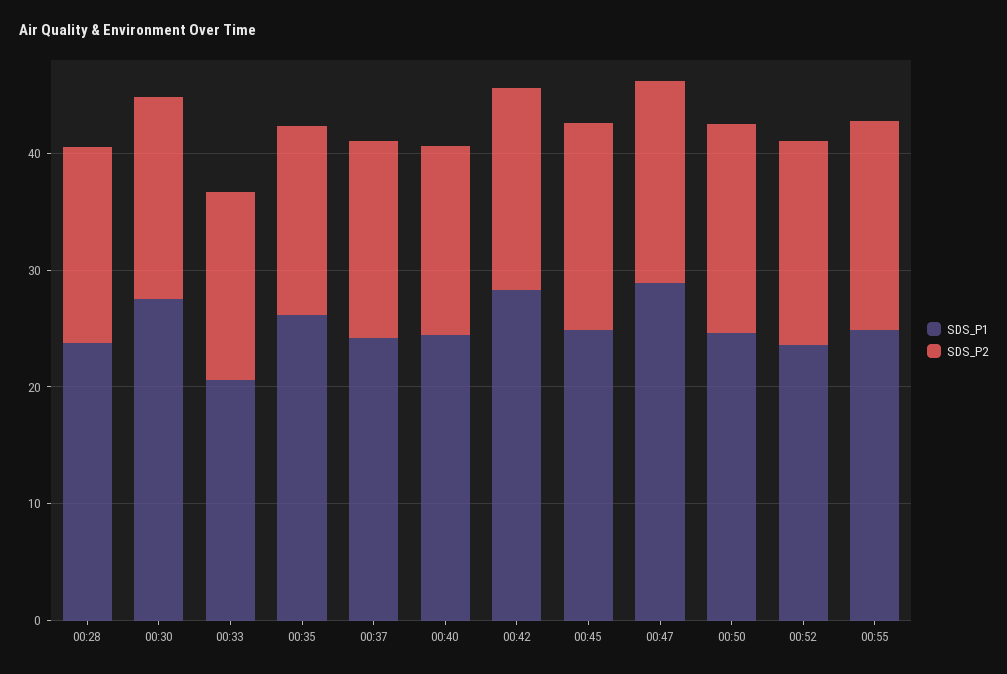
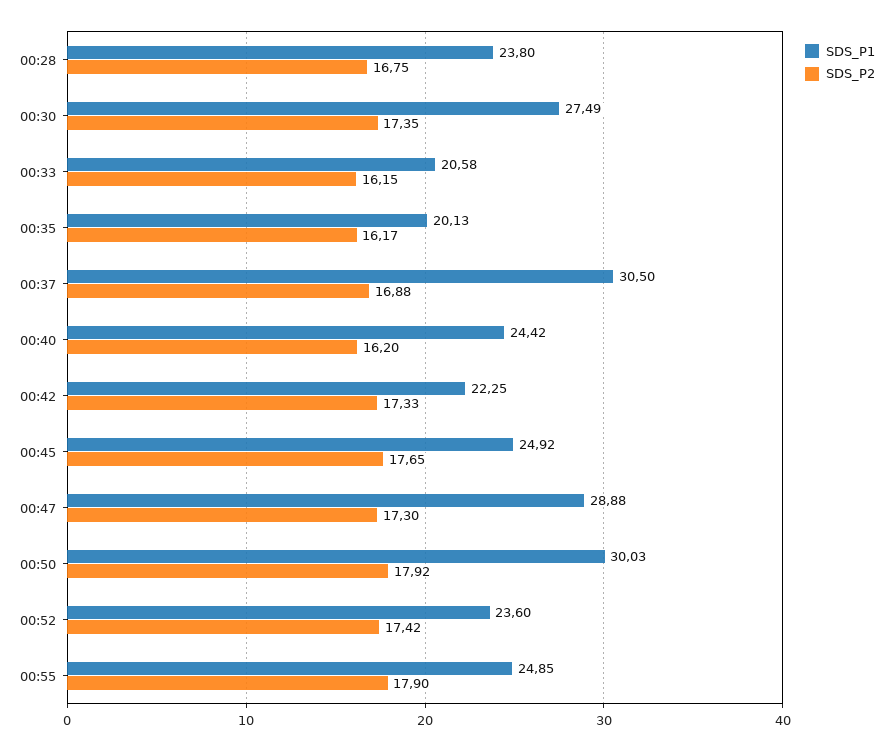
SDS_P1, 00:35: 26 -> 20.13
SDS_P1, 00:37: 24 -> 30.5
SDS_P1, 00:42: 28 -> 22.25
SDS_P1, 00:50: 24 -> 30.03

